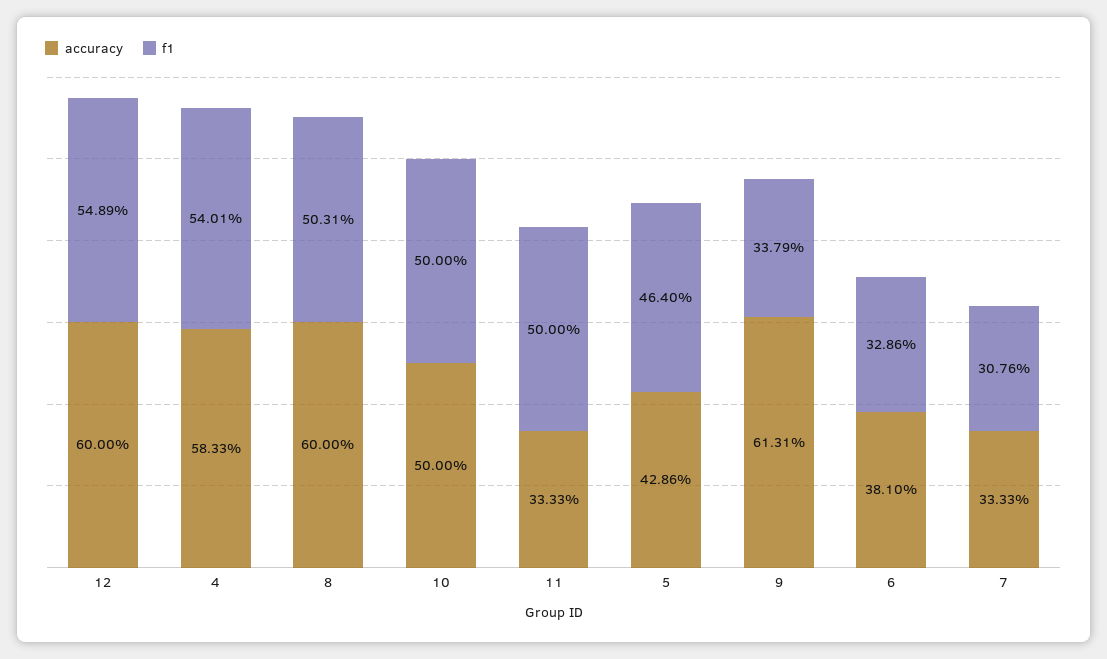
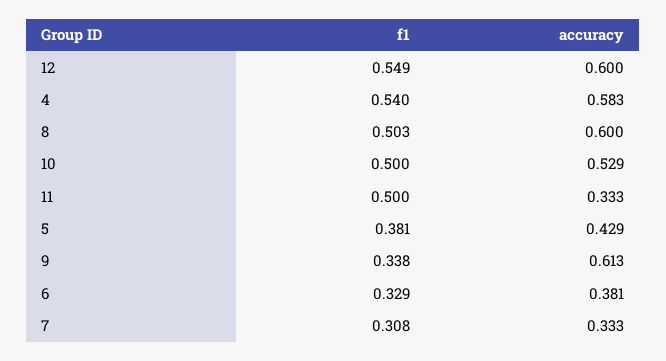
accuracy, 10: 0.5 -> 0.529
f1, 5: 0.464 -> 0.381

